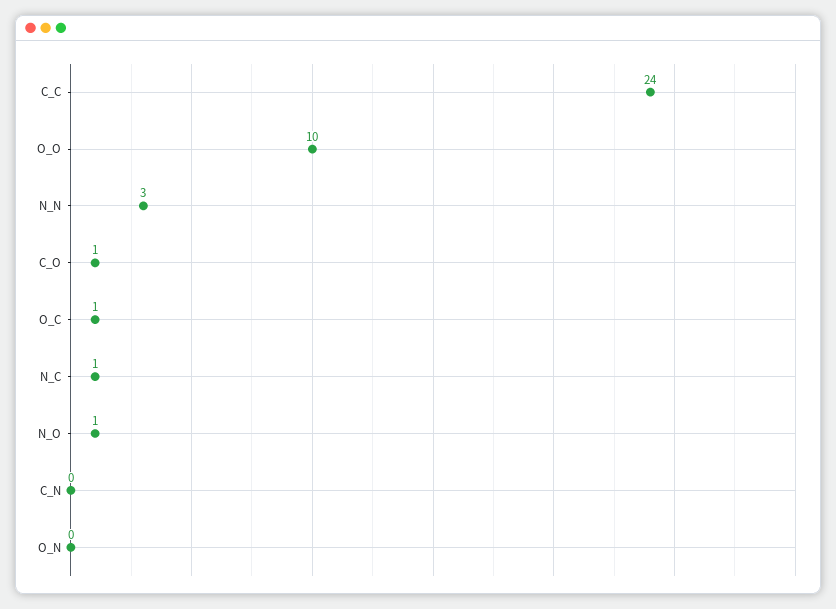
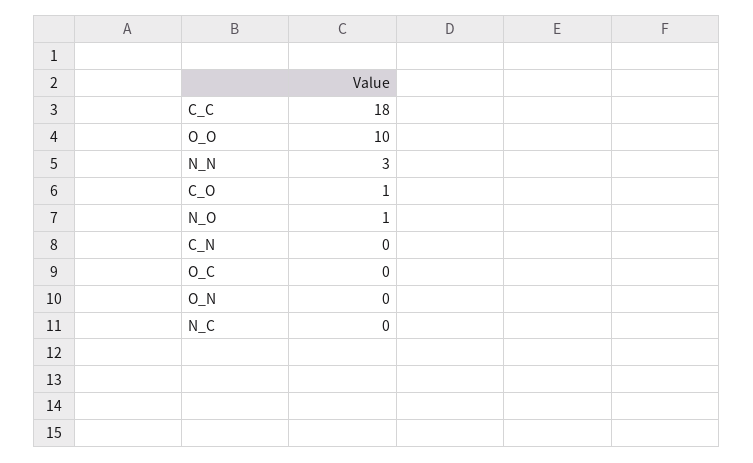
C_C: 24 -> 18
O_C: 1 -> 0
N_C: 1 -> 0

